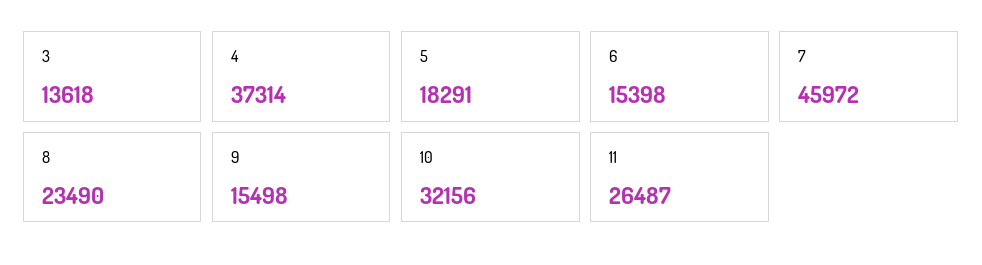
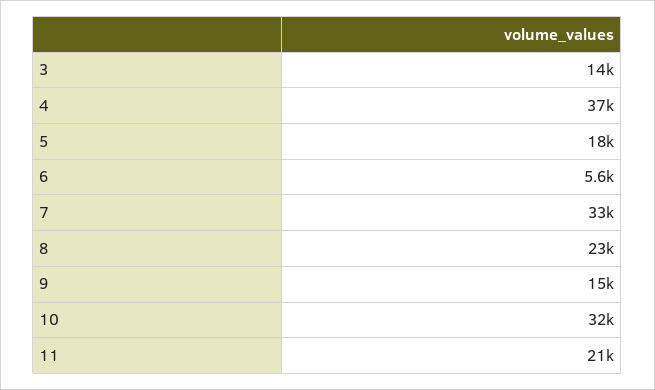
6: 15398 -> 5600
7: 45972 -> 33000
11: 26487 -> 21000

